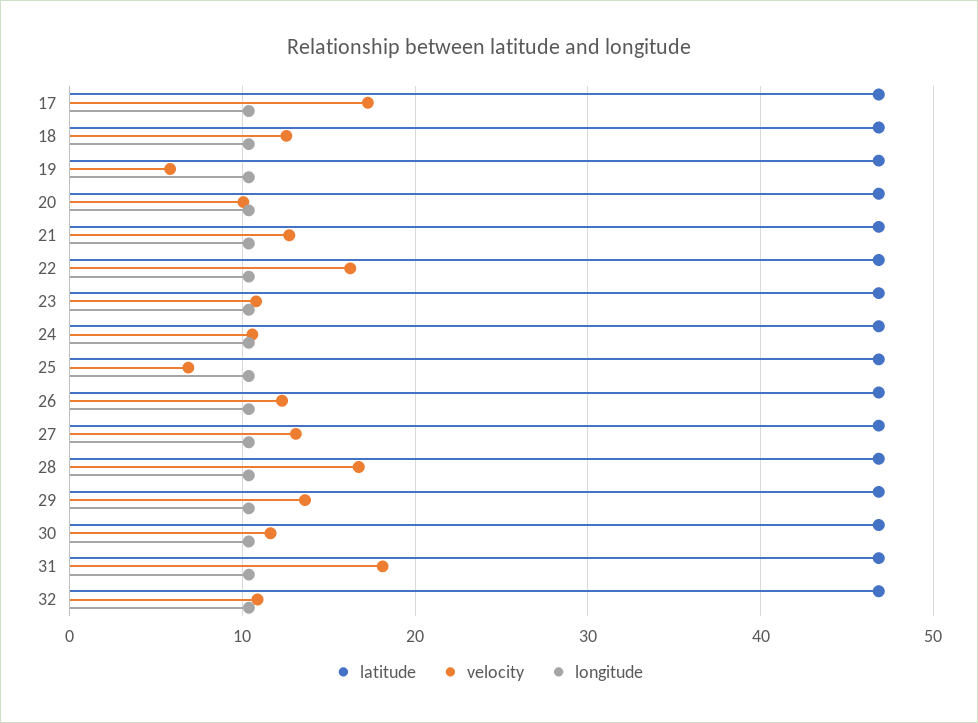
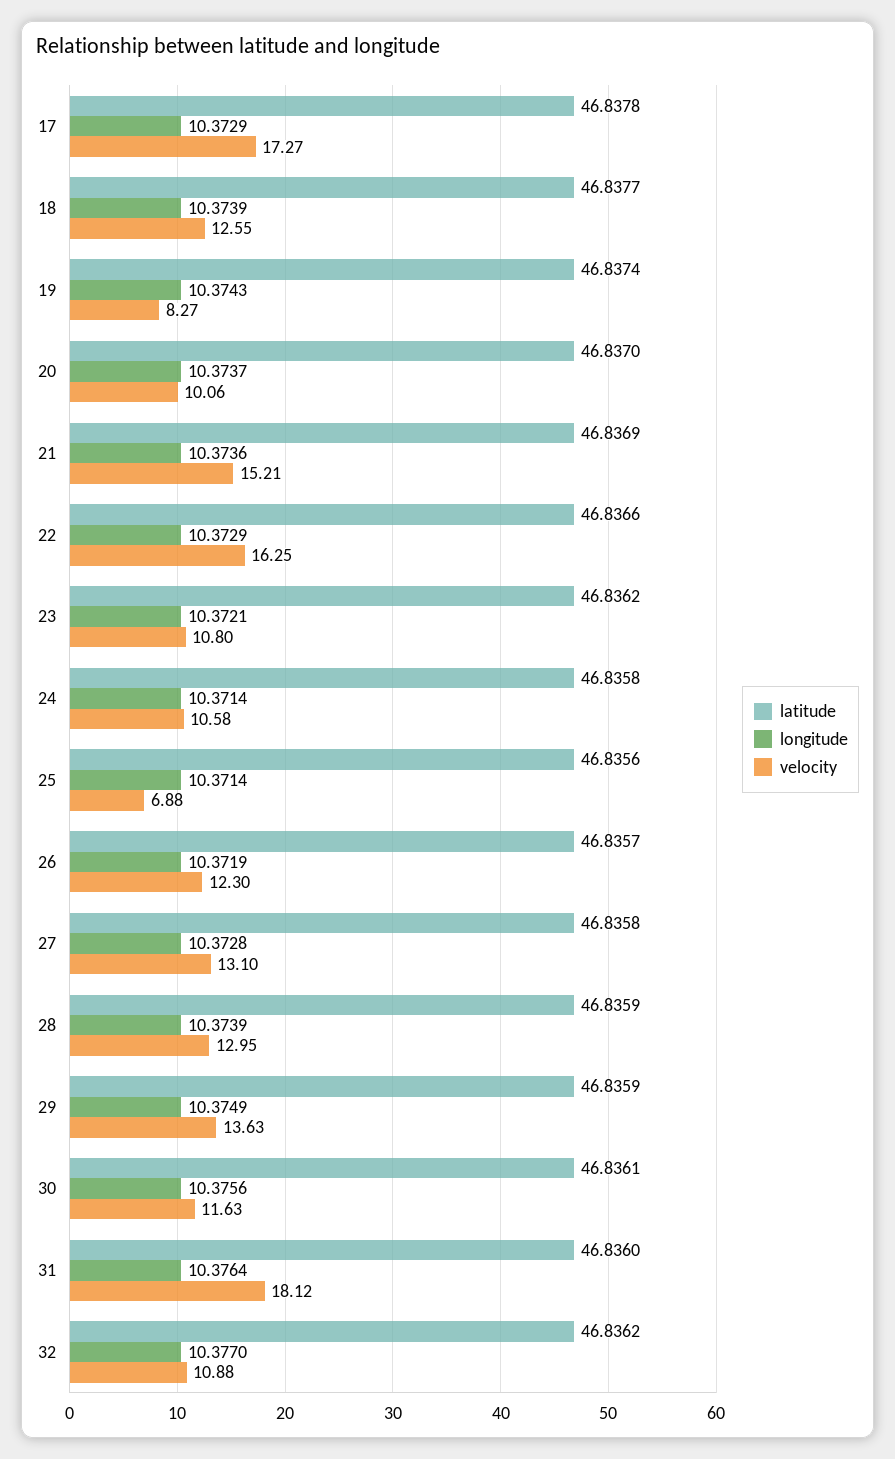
velocity, 19: 6 -> 8.27
velocity, 21: 13 -> 15.21
velocity, 28: 17 -> 12.95

